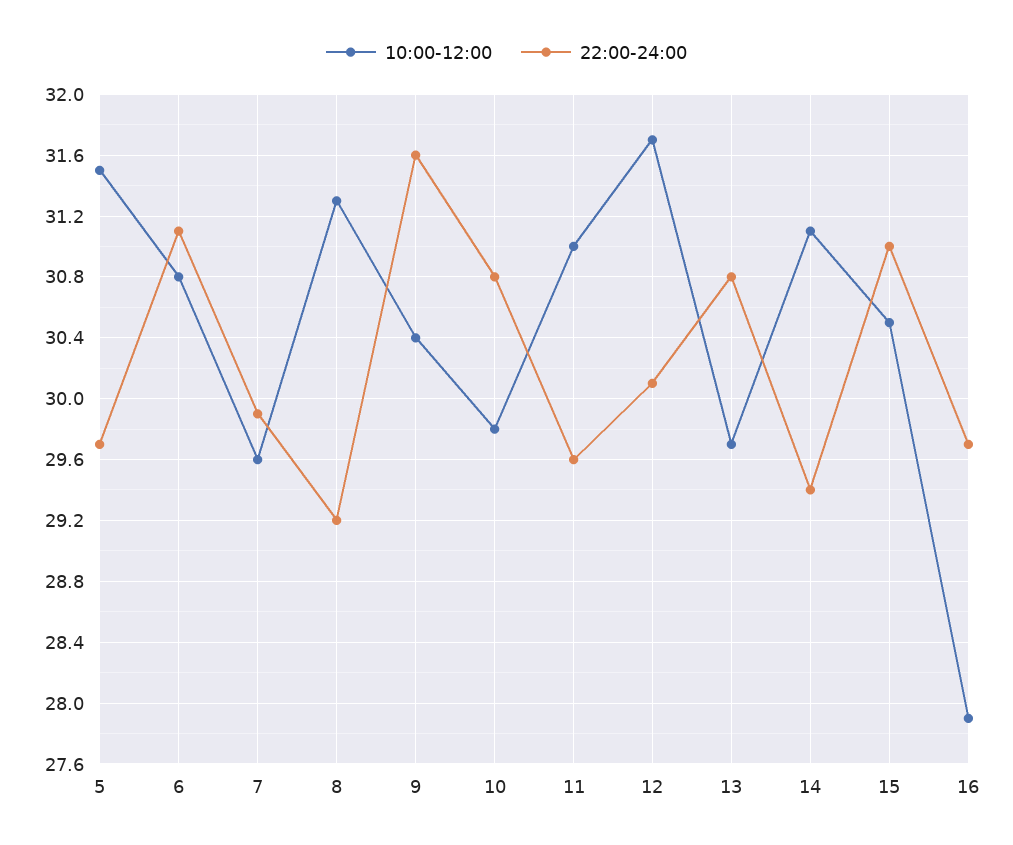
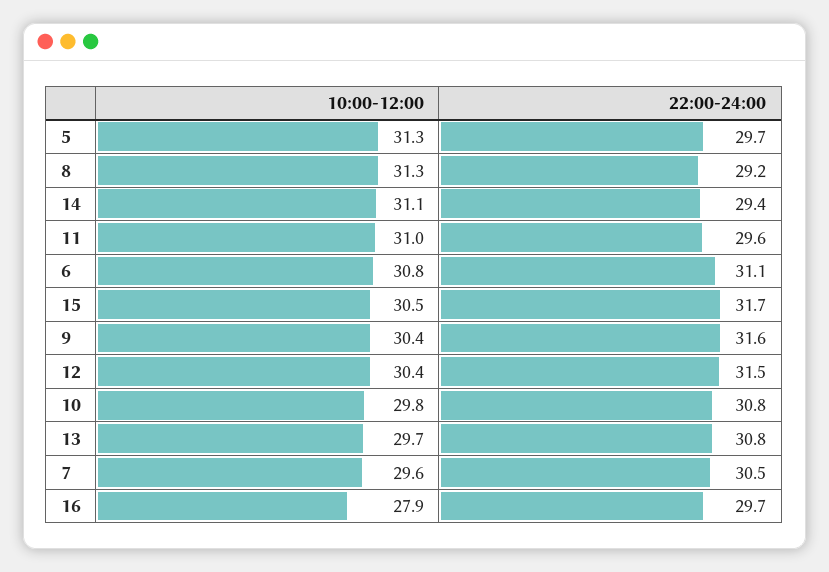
10:00-12:00, 5: 31.5 -> 31.3
22:00-24:00, 7: 29.9 -> 30.5
10:00-12:00, 12: 31.7 -> 30.4
22:00-24:00, 12: 30.1 -> 31.5
22:00-24:00, 15: 31 -> 31.7

